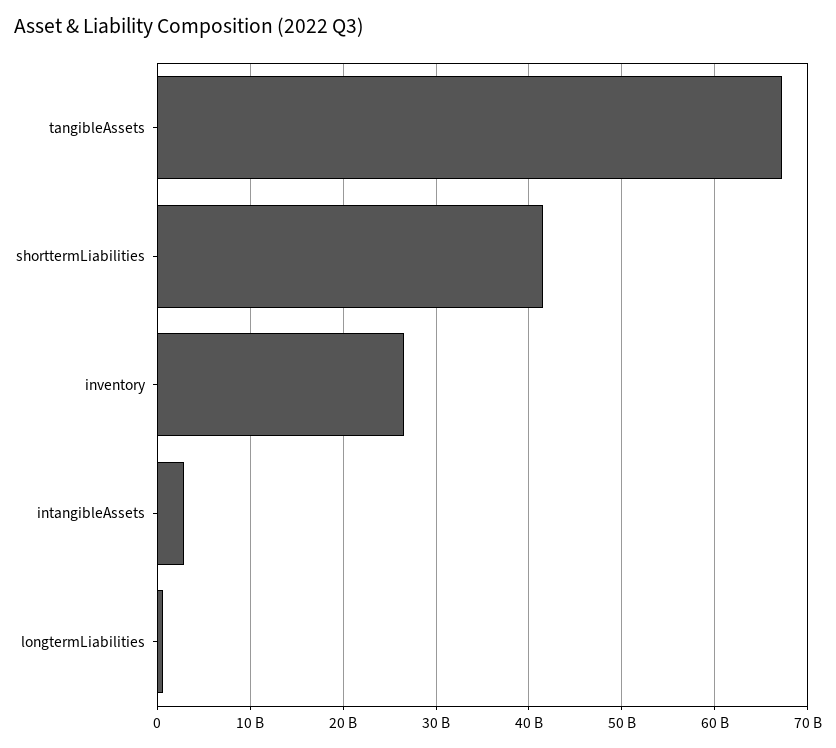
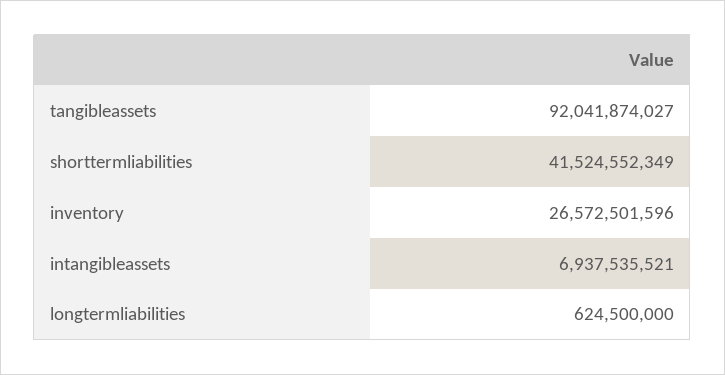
tangibleAssets: 67000000000 -> 92041874027
intangibleAssets: 3000000000 -> 6937535521

